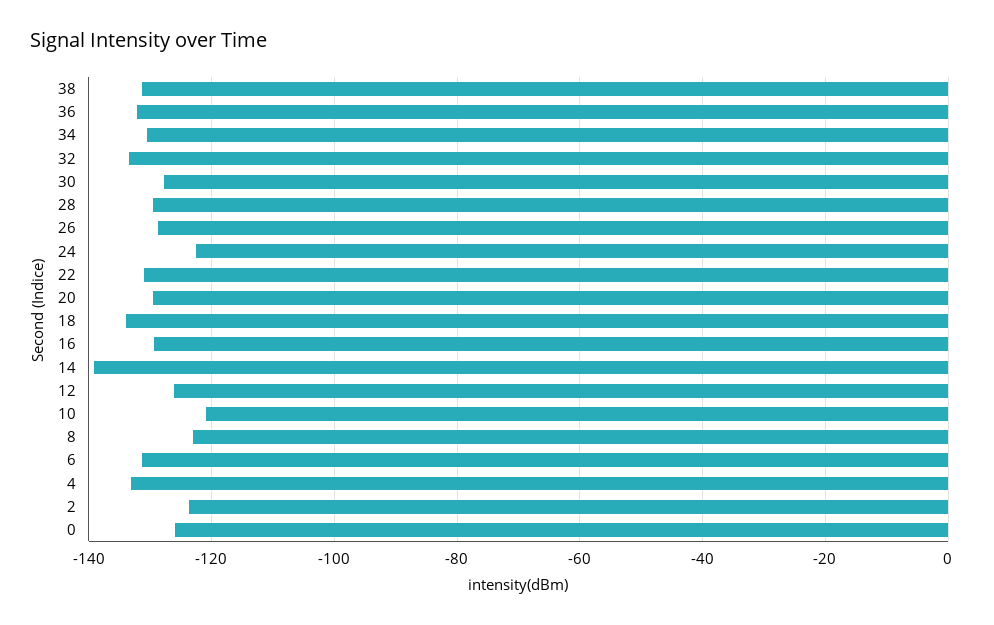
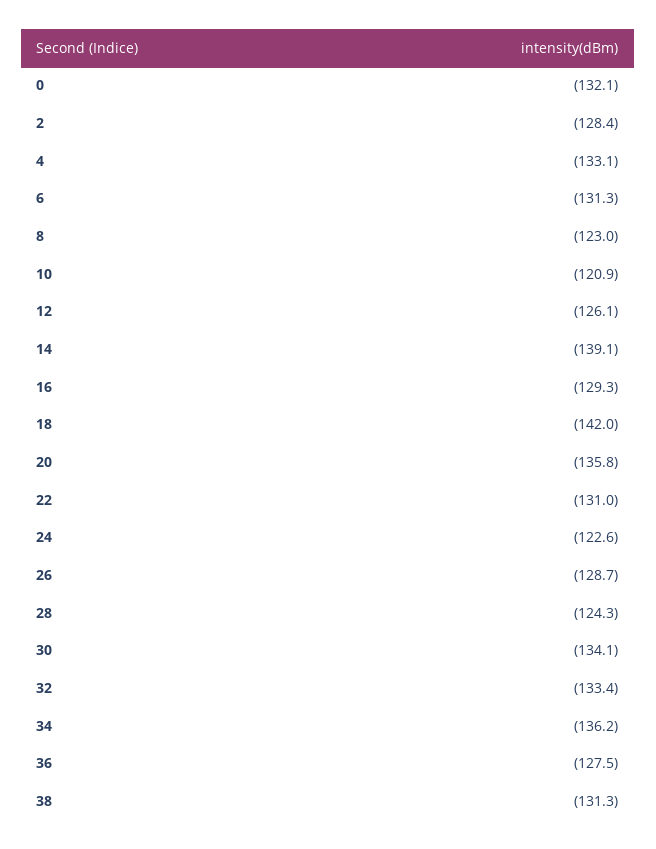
36: -132 -> -127.5
34: -130 -> -136.2
30: -128 -> -134.1
28: -130 -> -124.3
20: -130 -> -135.8
18: -134 -> -142
2: -124 -> -128.4
0: -126 -> -132.1

